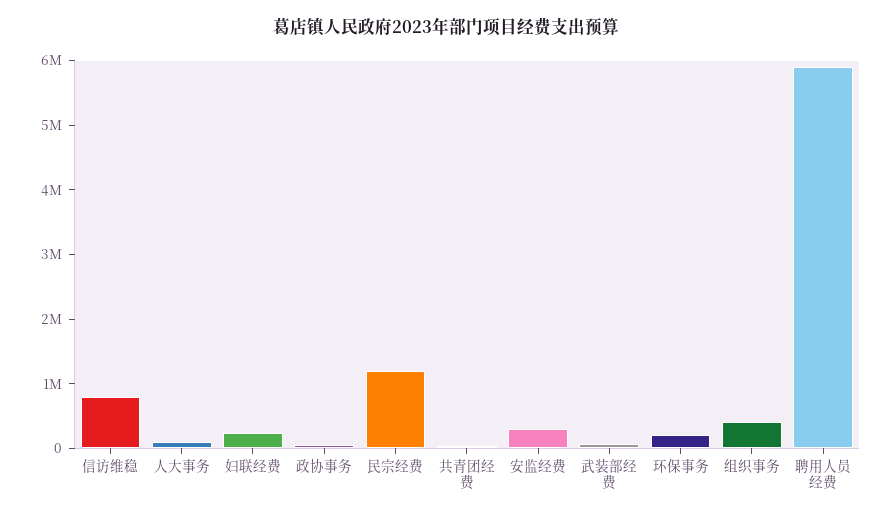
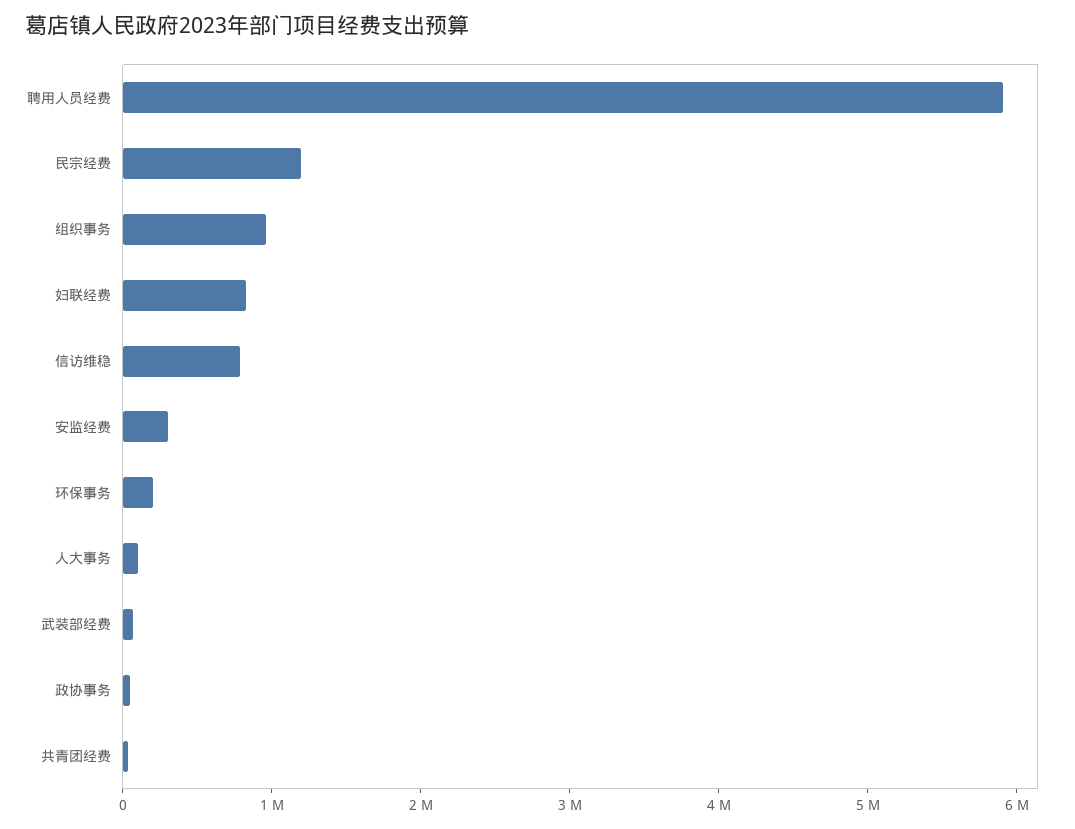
妇联经费: 200000 -> 800000
组织事务: 400000 -> 1000000

